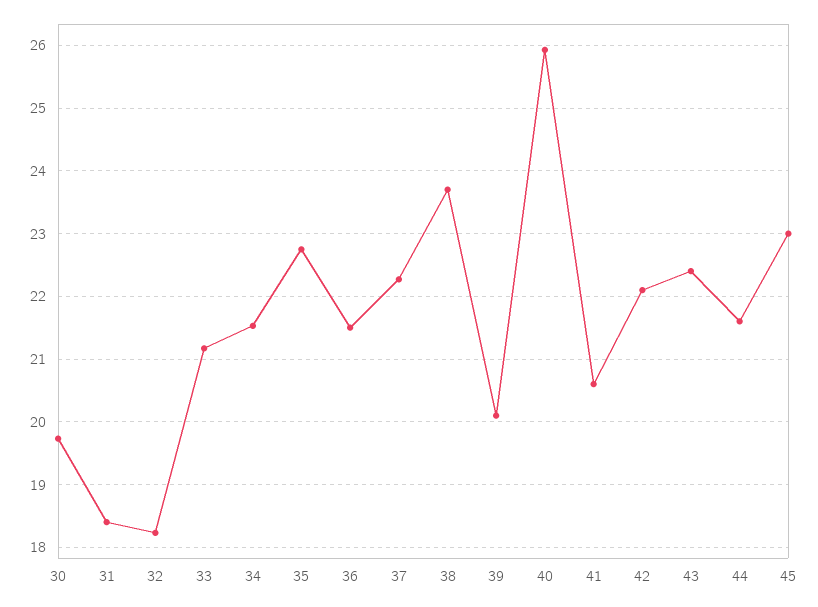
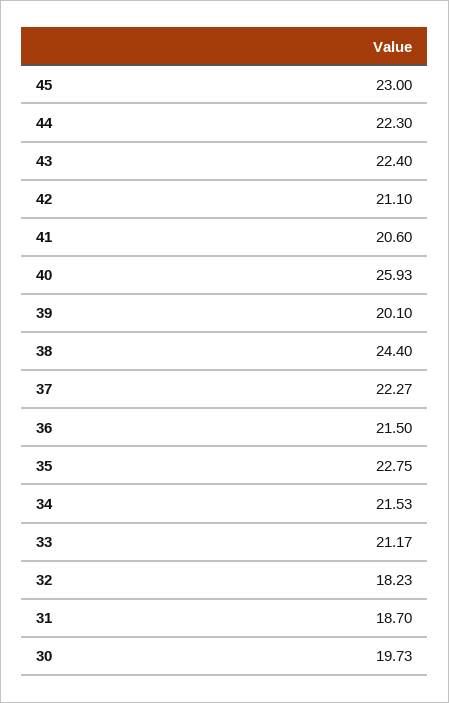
31: 18.4 -> 18.7
38: 23.7 -> 24.4
42: 22.1 -> 21.1
44: 21.6 -> 22.3

